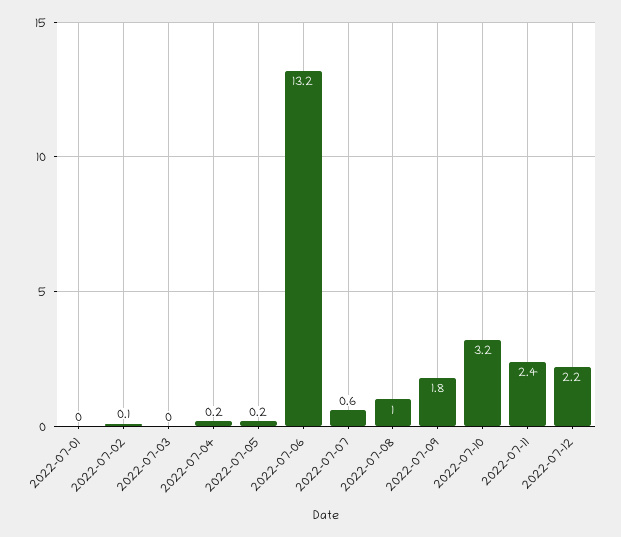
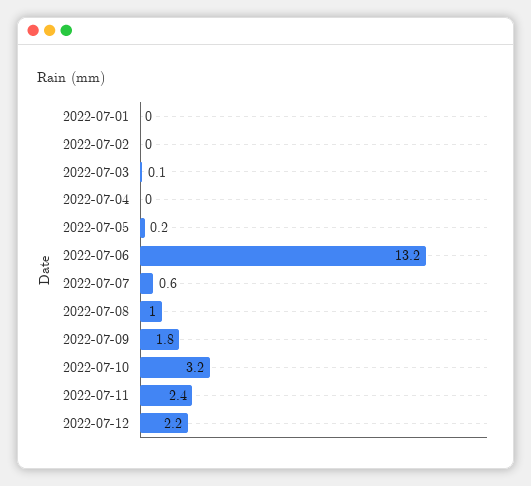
2022-07-02: 0.1 -> 0
2022-07-03: 0 -> 0.1
2022-07-04: 0.2 -> 0

